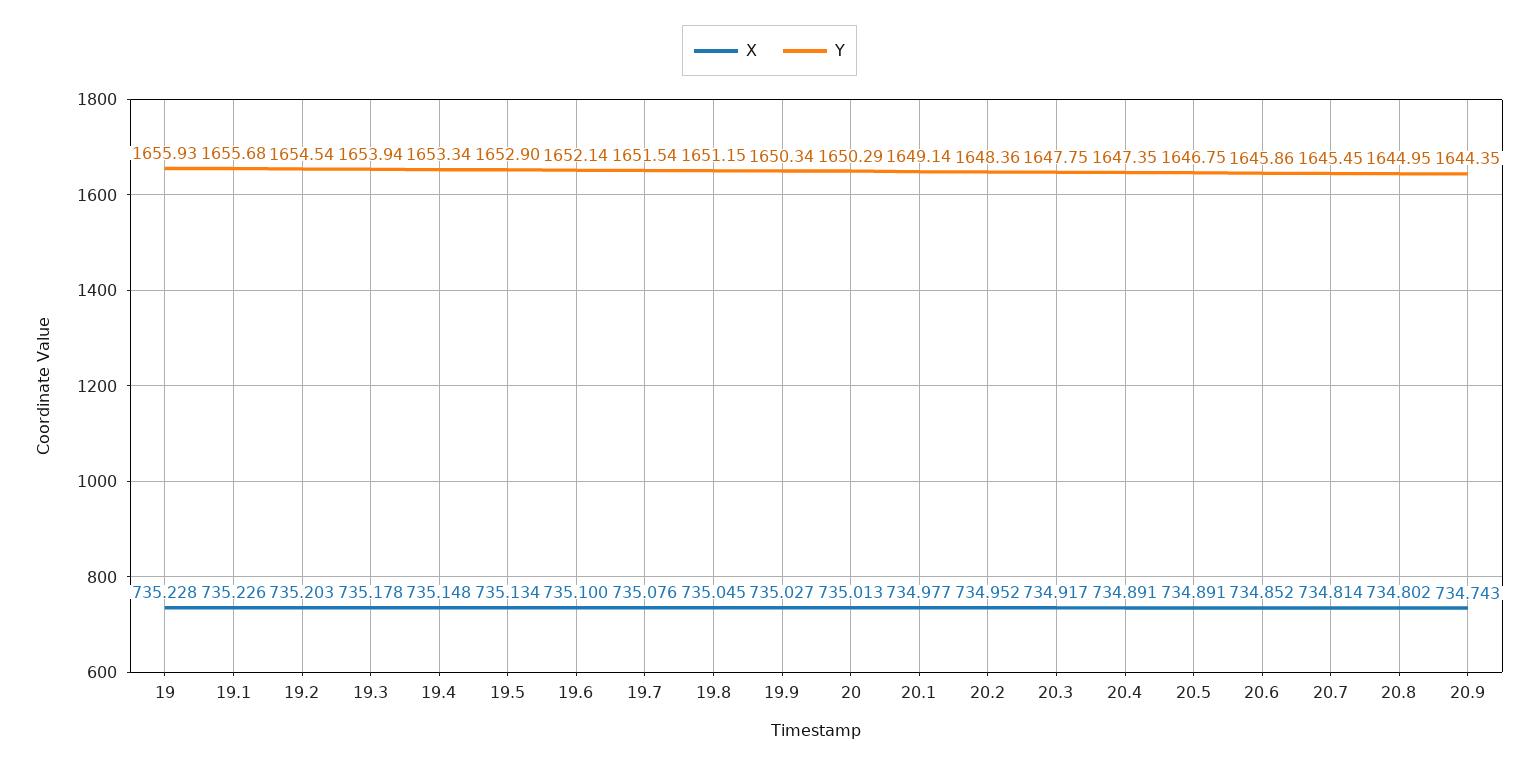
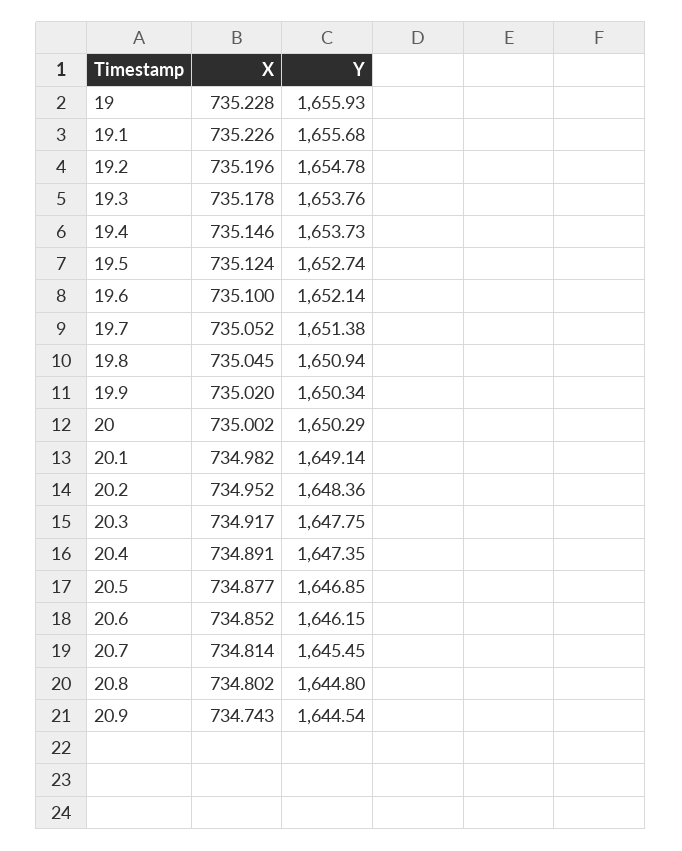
X, 19.2: 735.203 -> 735.196
Y, 19.2: 1654.54 -> 1654.78
Y, 19.3: 1653.94 -> 1653.76
X, 19.4: 735.148 -> 735.146
Y, 19.4: 1653.34 -> 1653.73
X, 19.5: 735.134 -> 735.124
Y, 19.5: 1652.9 -> 1652.74
X, 19.7: 735.076 -> 735.052
Y, 19.7: 1651.54 -> 1651.38
Y, 19.8: 1651.15 -> 1650.94
X, 19.9: 735.027 -> 735.02
X, 20: 735.013 -> 735.002
X, 20.1: 734.977 -> 734.982
X, 20.5: 734.891 -> 734.877
Y, 20.5: 1646.75 -> 1646.85
Y, 20.6: 1645.86 -> 1646.15
Y, 20.8: 1644.95 -> 1644.8
Y, 20.9: 1644.35 -> 1644.54

